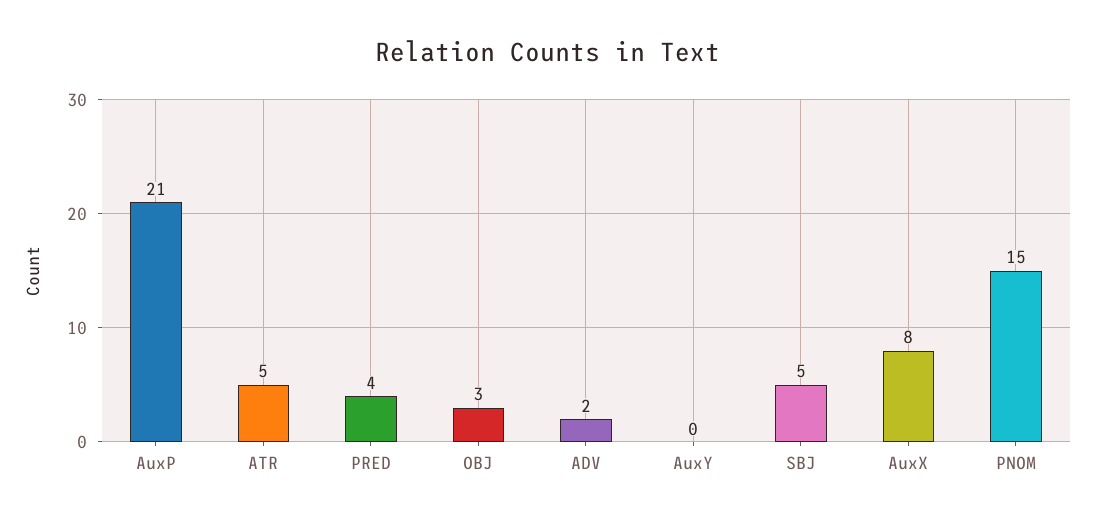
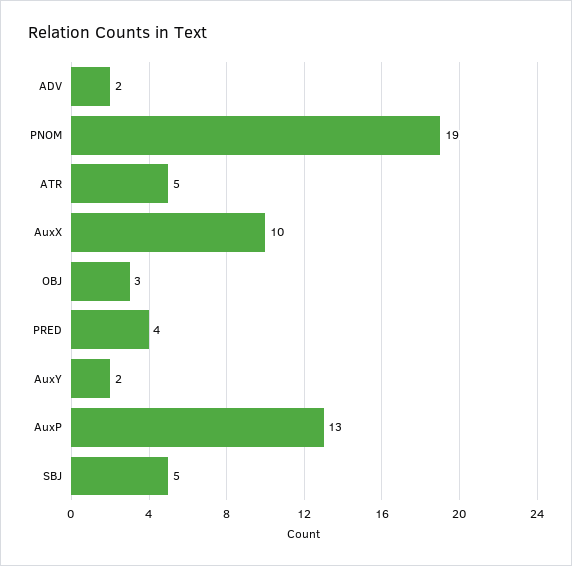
AuxP: 21 -> 13
AuxY: 0 -> 2
AuxX: 8 -> 10
PNOM: 15 -> 19

